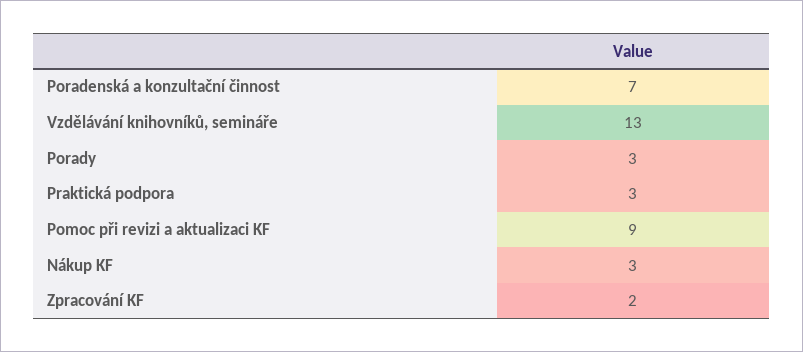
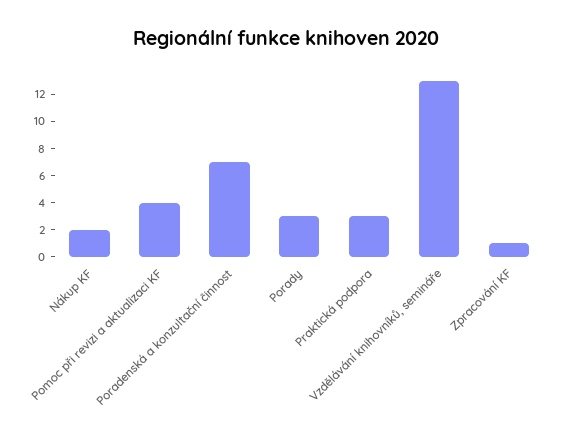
Pomoc při revizi a aktualizaci KF: 9 -> 4
Nákup KF: 3 -> 2
Zpracování KF: 2 -> 1

